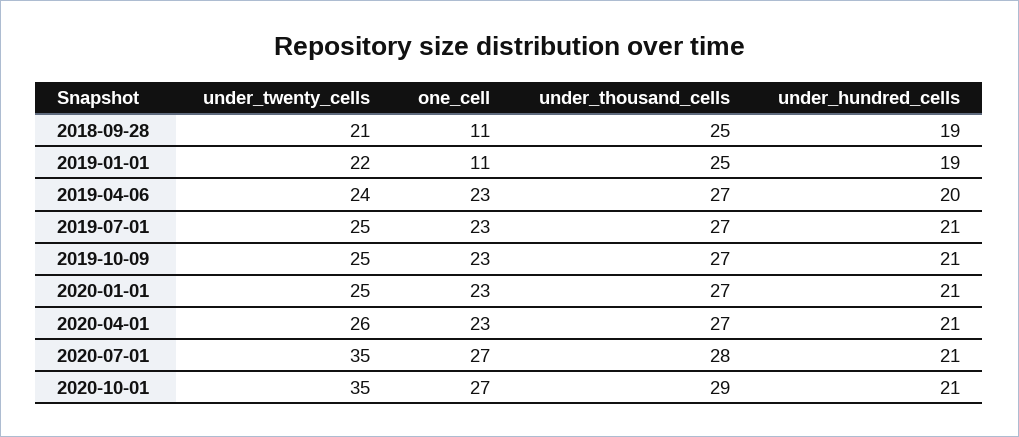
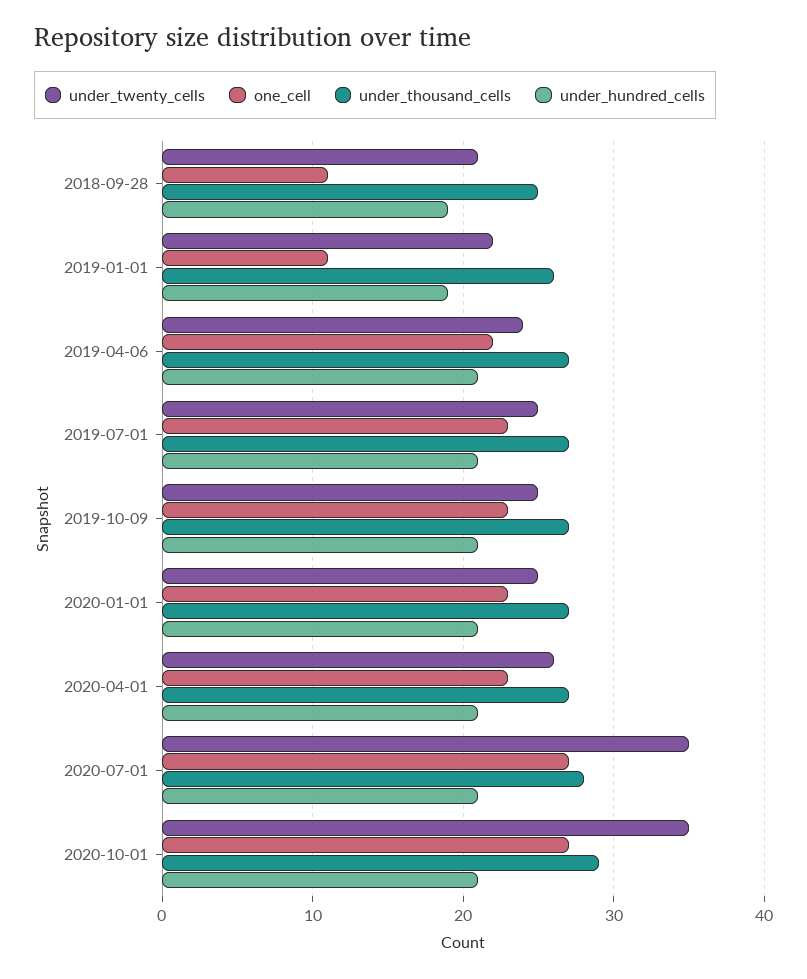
under_thousand_cells, 2019-01-01: 25 -> 26
one_cell, 2019-04-06: 23 -> 22
under_hundred_cells, 2019-04-06: 20 -> 21

